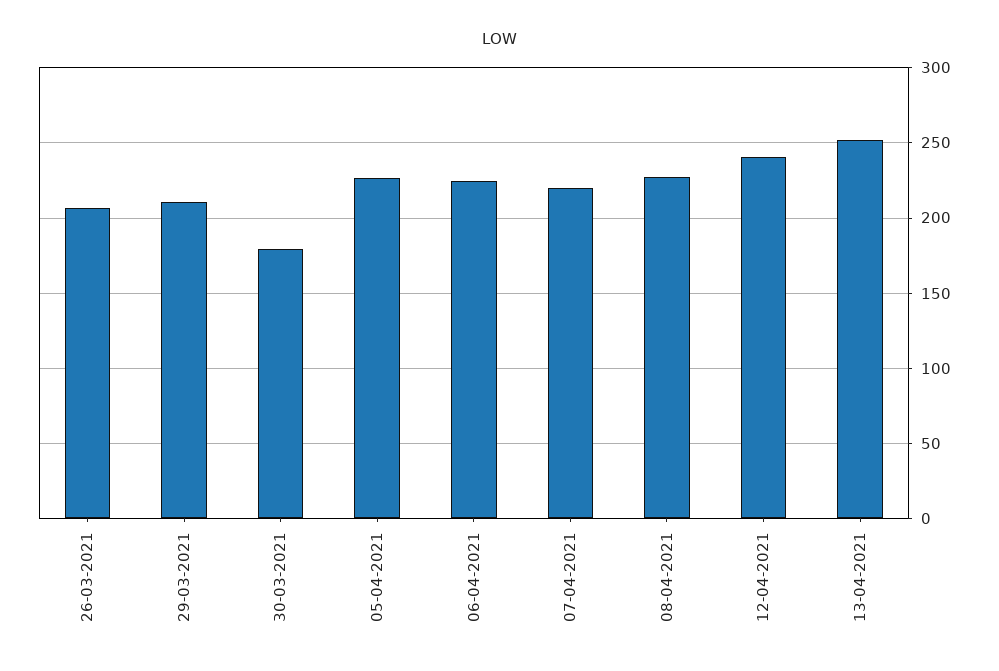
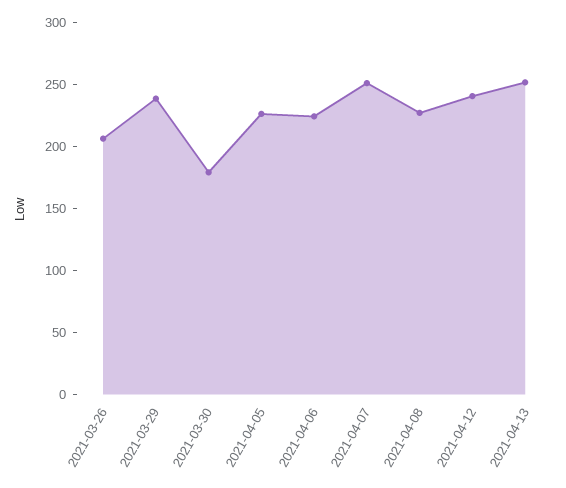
29-03-2021: 210 -> 240
07-04-2021: 220 -> 250

